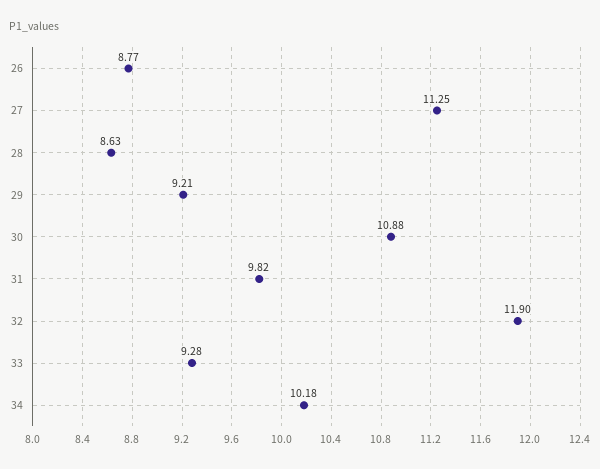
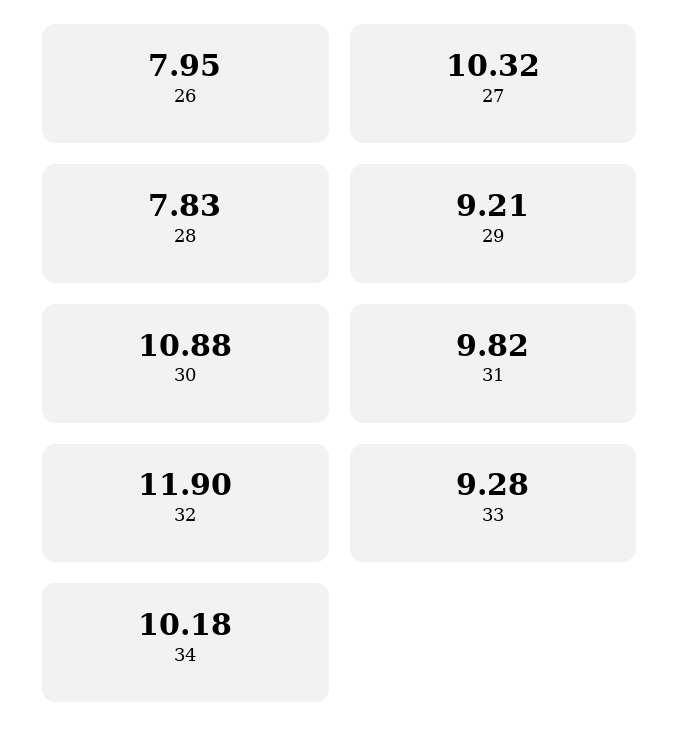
26: 8.77 -> 7.95
27: 11.25 -> 10.32
28: 8.63 -> 7.83

